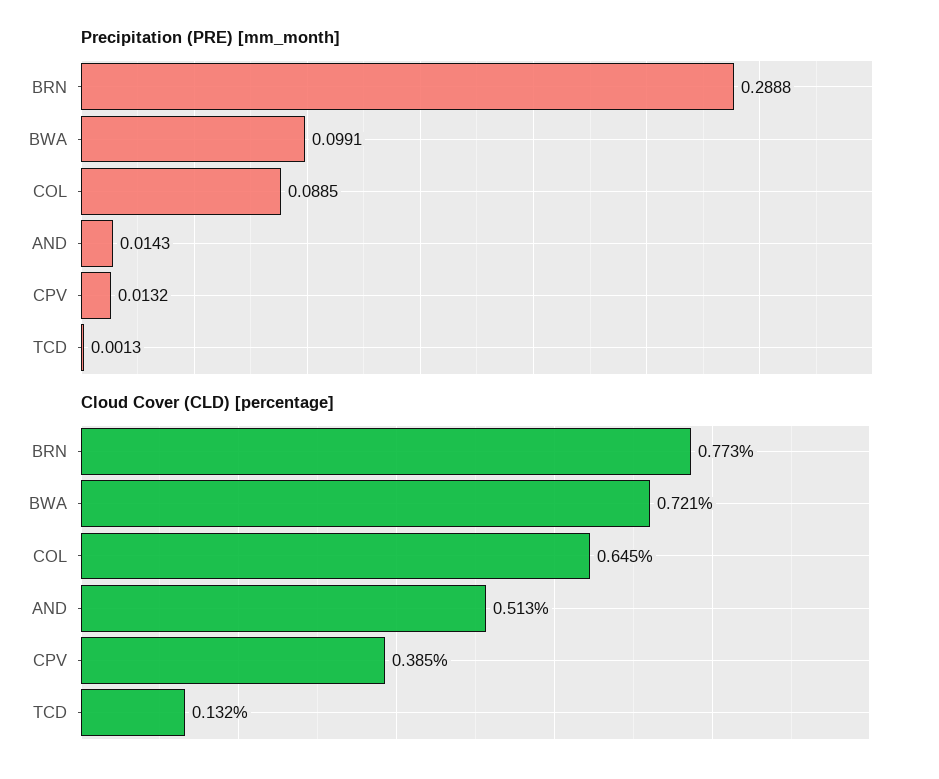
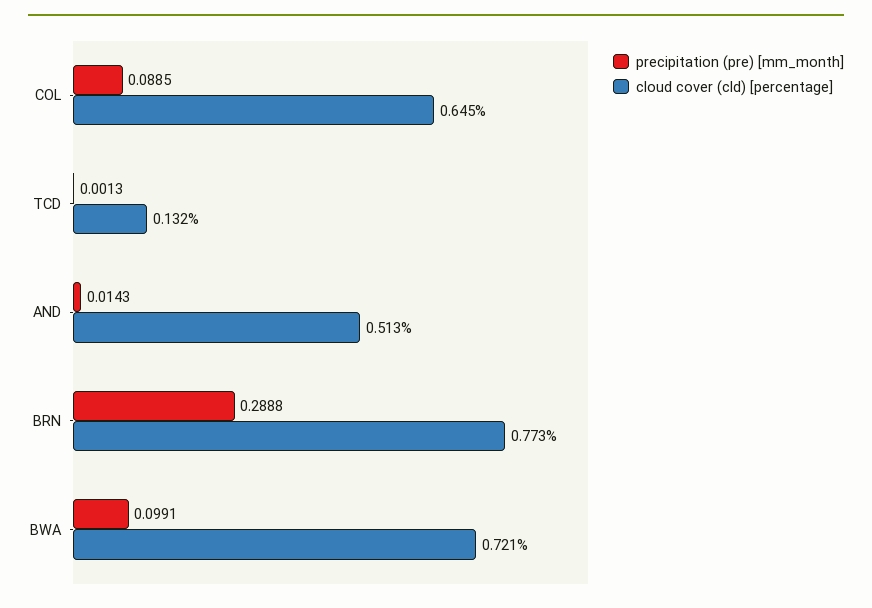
Precipitation (PRE) [mm_month], CPV: 0.0132 -> none
Cloud Cover (CLD) [percentage], CPV: 0.385 -> none

